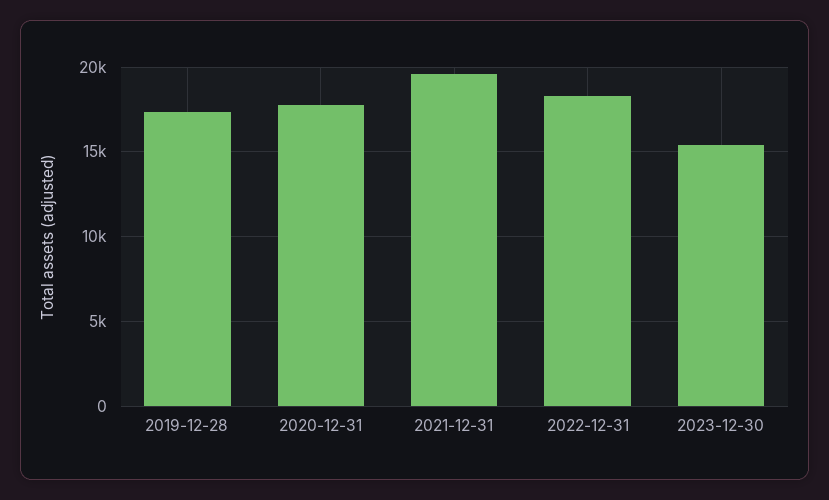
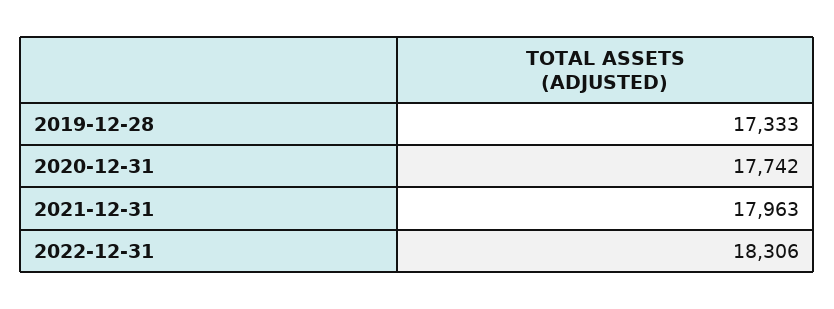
2021-12-31: 19500 -> 17963
2023-12-30: 15500 -> none

